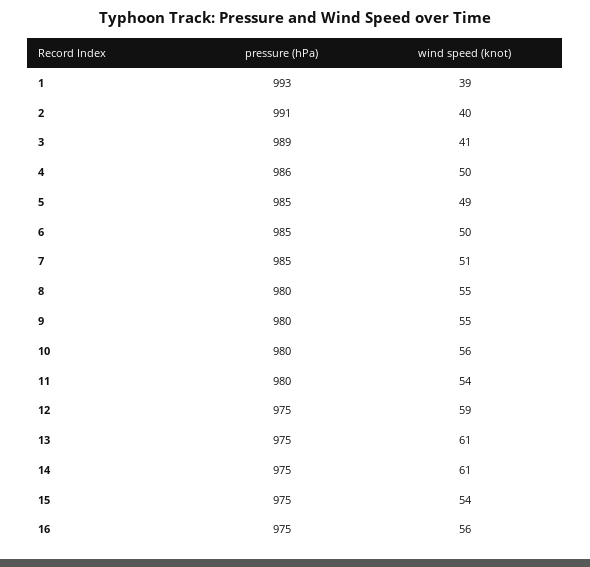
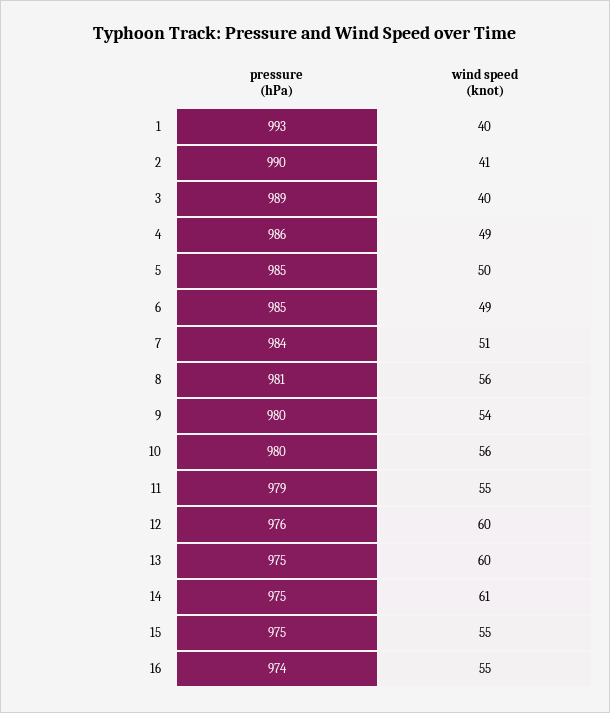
wind speed (knot), 1: 39 -> 40
pressure (hPa), 2: 991 -> 990
wind speed (knot), 2: 40 -> 41
wind speed (knot), 3: 41 -> 40
wind speed (knot), 4: 50 -> 49
wind speed (knot), 5: 49 -> 50
wind speed (knot), 6: 50 -> 49
pressure (hPa), 7: 985 -> 984
pressure (hPa), 8: 980 -> 981
wind speed (knot), 8: 55 -> 56
wind speed (knot), 9: 55 -> 54
pressure (hPa), 11: 980 -> 979
wind speed (knot), 11: 54 -> 55
pressure (hPa), 12: 975 -> 976
wind speed (knot), 12: 59 -> 60
wind speed (knot), 13: 61 -> 60
wind speed (knot), 15: 54 -> 55
pressure (hPa), 16: 975 -> 974
wind speed (knot), 16: 56 -> 55

